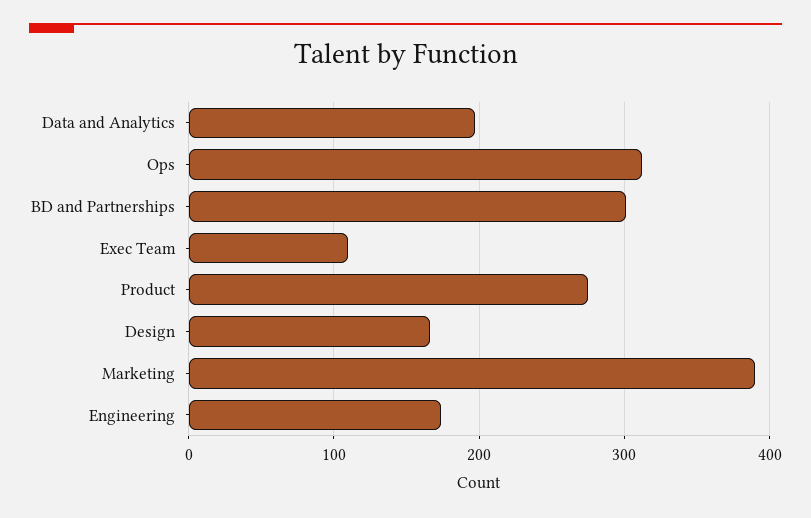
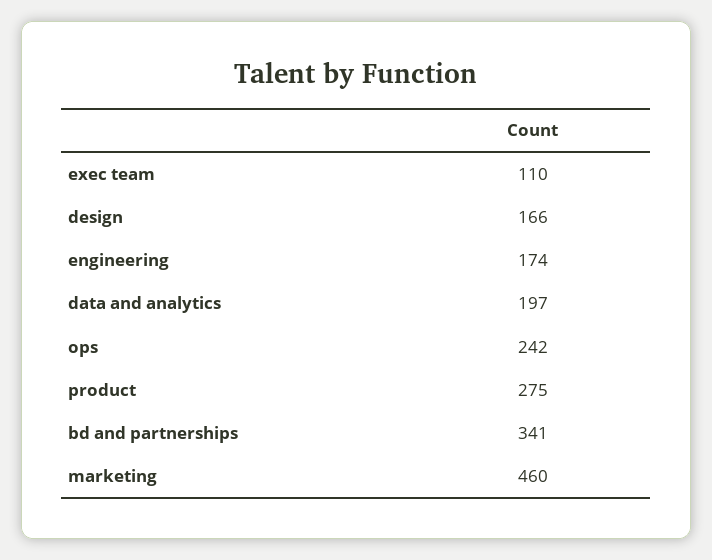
Ops: 310 -> 242
BD and Partnerships: 300 -> 341
Marketing: 390 -> 460

